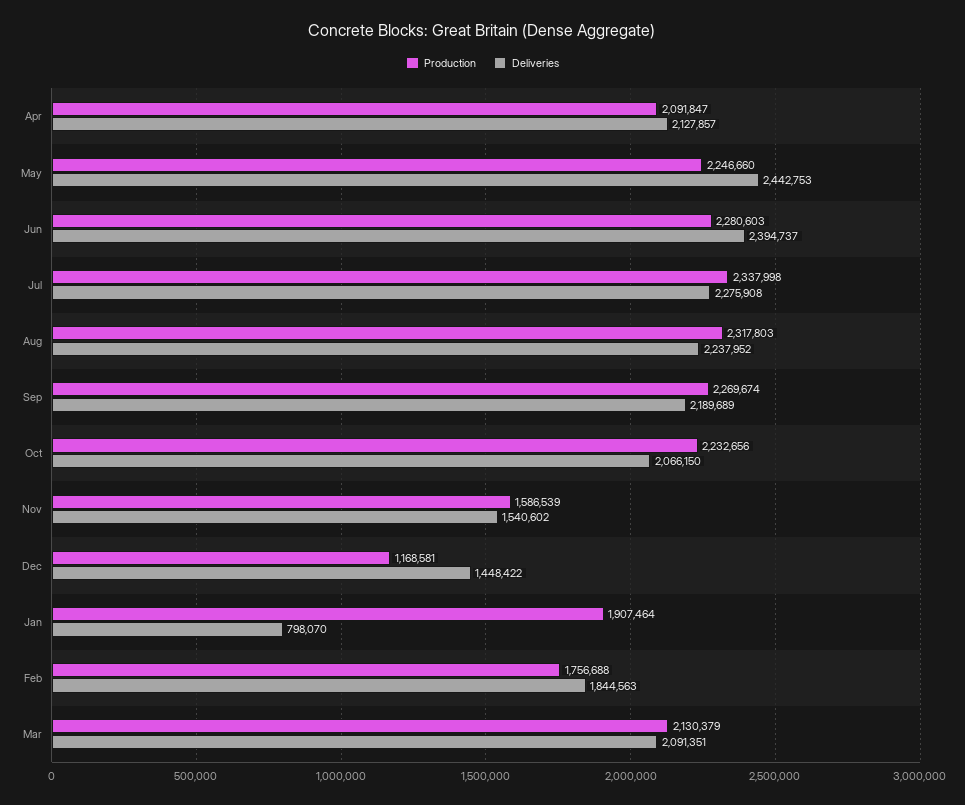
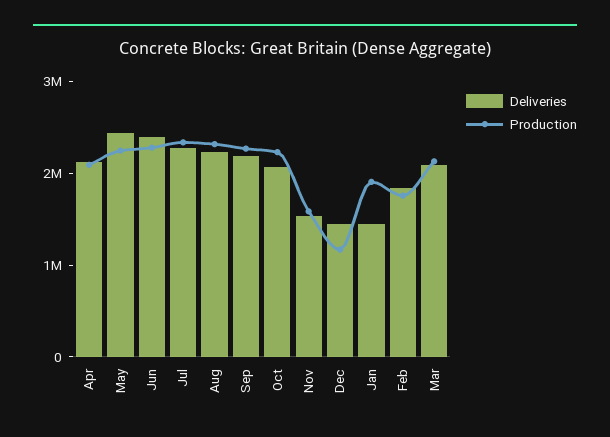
Deliveries, Jan: 798070 -> 1400000

